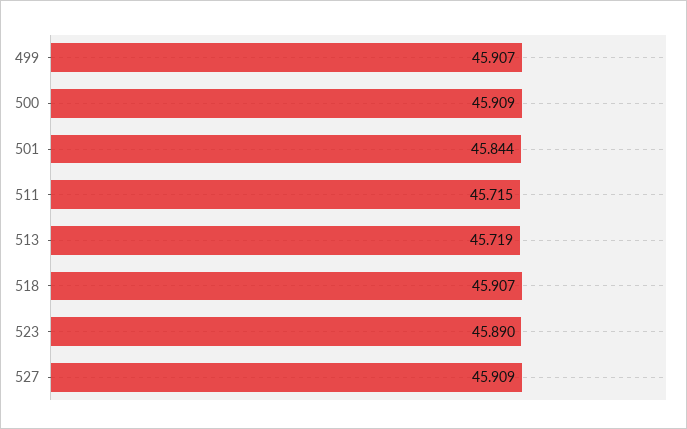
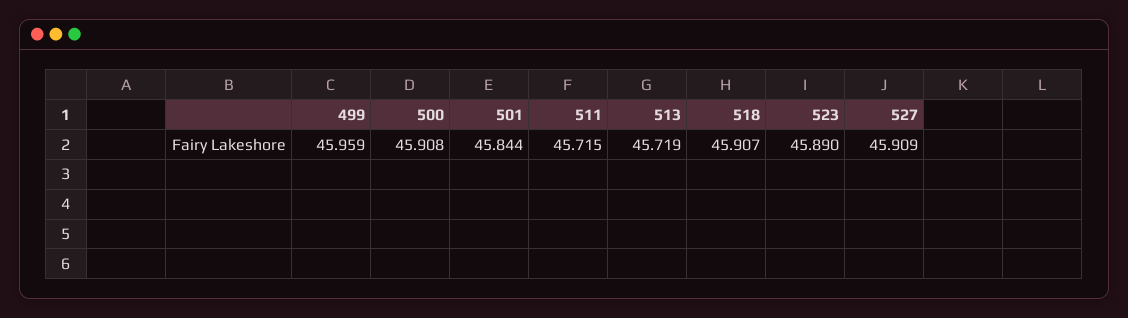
499: 45.907 -> 45.959
500: 45.909 -> 45.908

